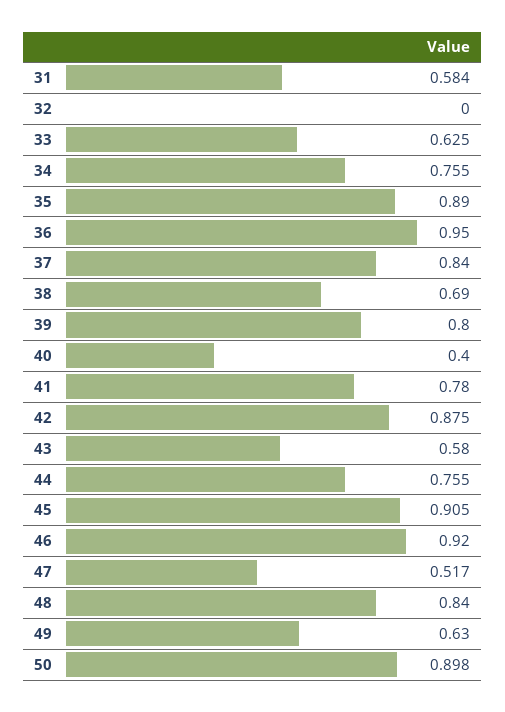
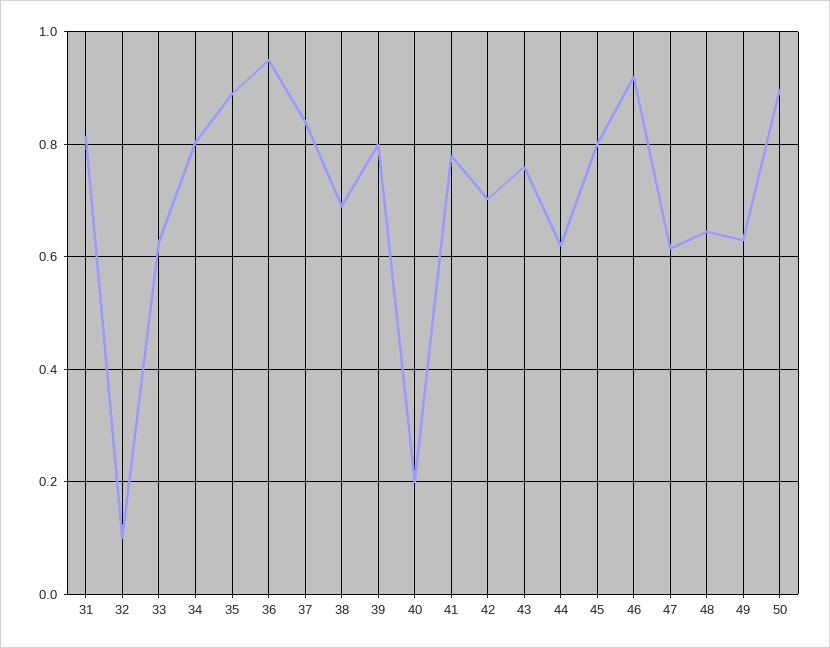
31: 0.584 -> 0.82
32: 0 -> 0.1
34: 0.755 -> 0.8
40: 0.4 -> 0.2
42: 0.875 -> 0.7
43: 0.58 -> 0.76
44: 0.755 -> 0.62
45: 0.905 -> 0.8
47: 0.517 -> 0.62
48: 0.84 -> 0.64

